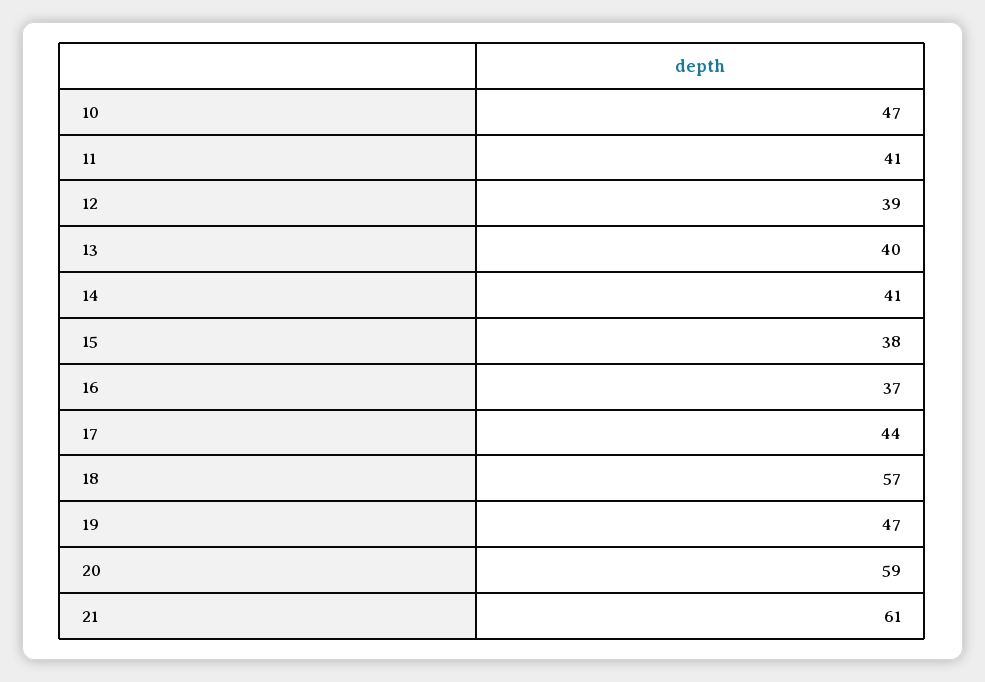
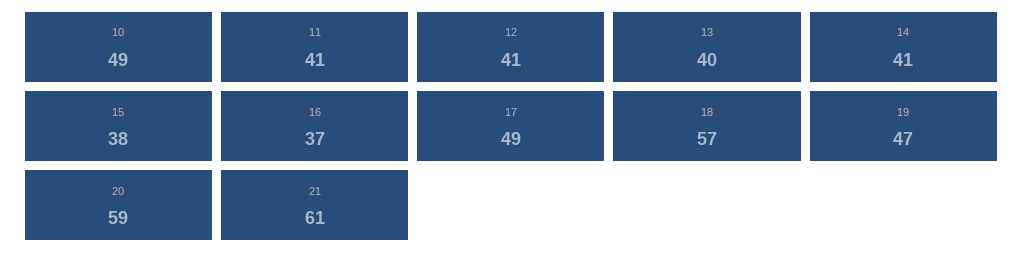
10: 47 -> 49
12: 39 -> 41
17: 44 -> 49

